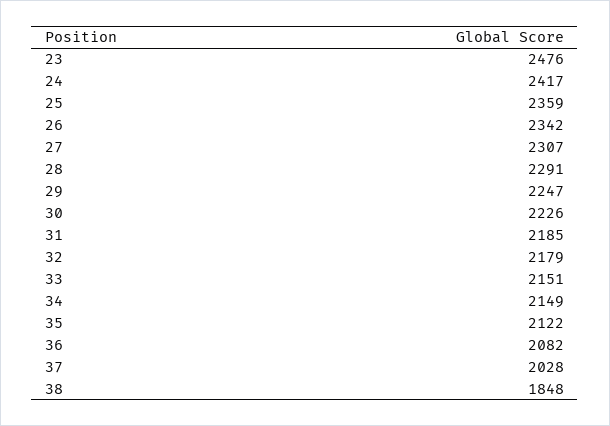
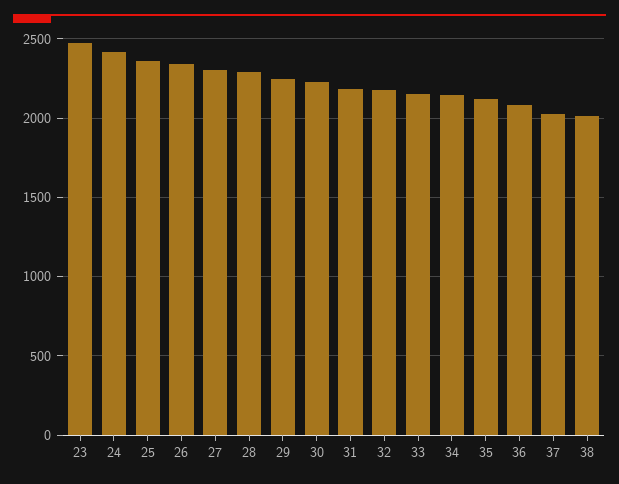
38: 1848 -> 2000

